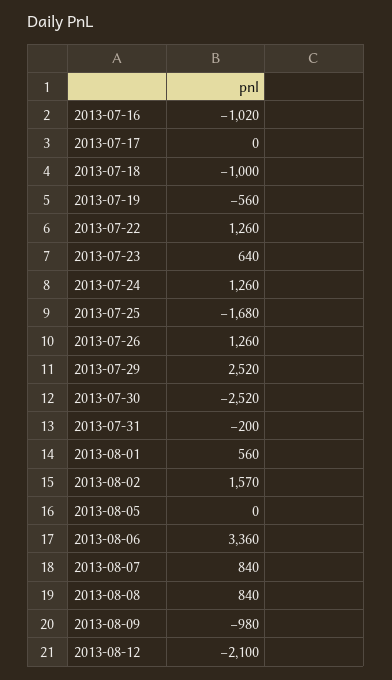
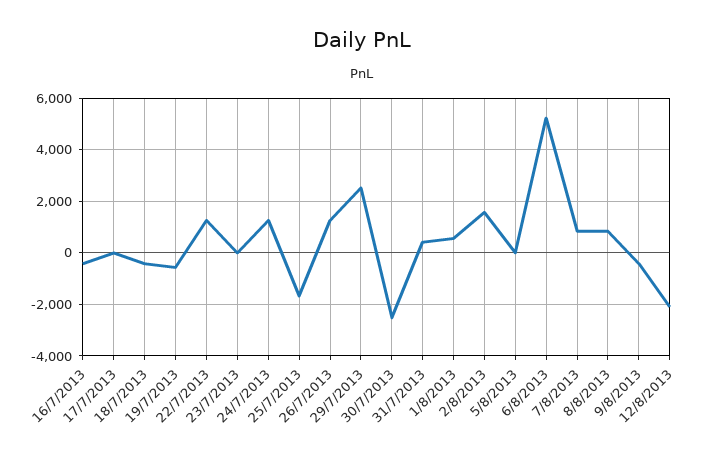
2013-07-16: -1020 -> -500
2013-07-18: -1000 -> -500
2013-07-23: 640 -> 0
2013-07-31: -200 -> 500
2013-08-06: 3360 -> 5250
2013-08-09: -980 -> -500

